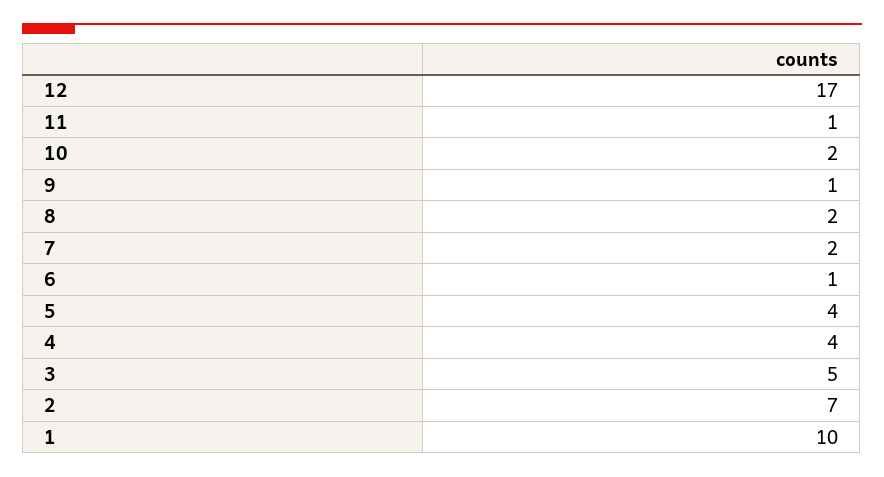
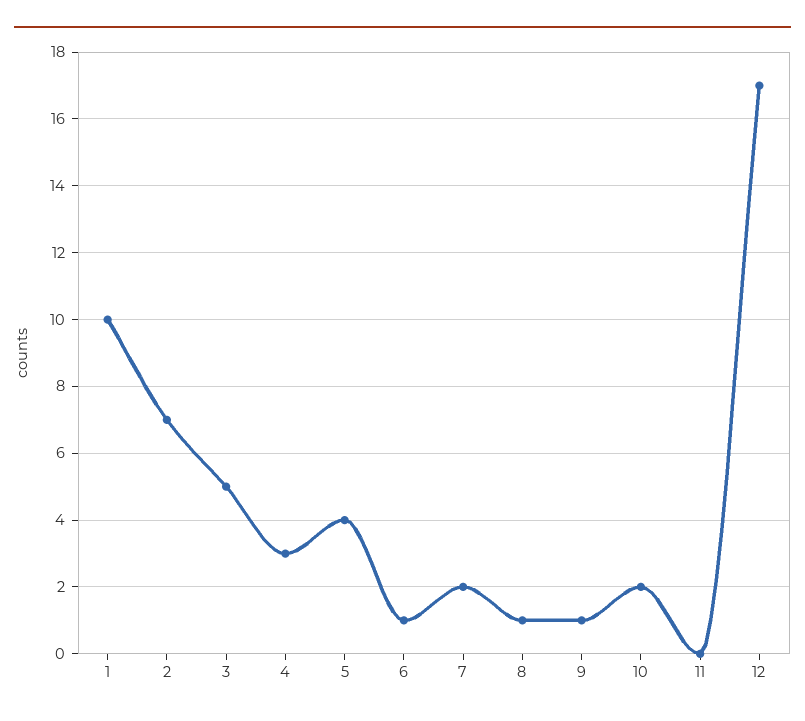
11: 1 -> 0
8: 2 -> 1
4: 4 -> 3

